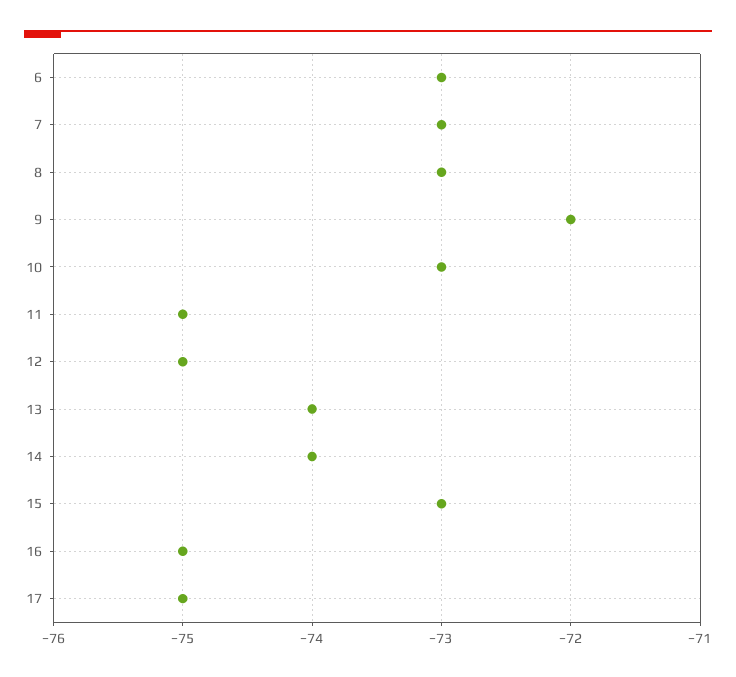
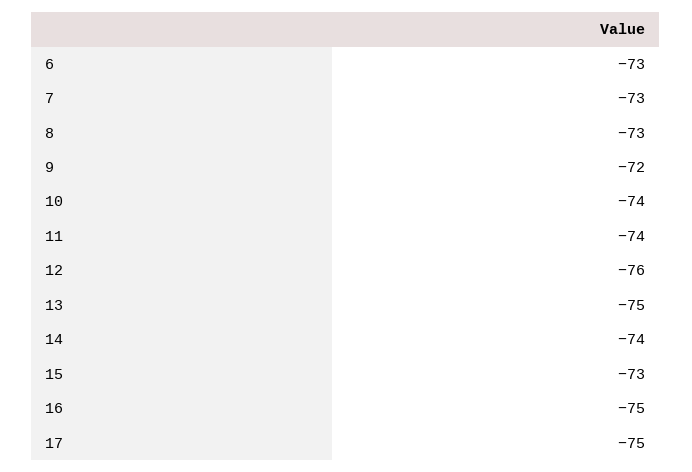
10: -73 -> -74
11: -75 -> -74
12: -75 -> -76
13: -74 -> -75

